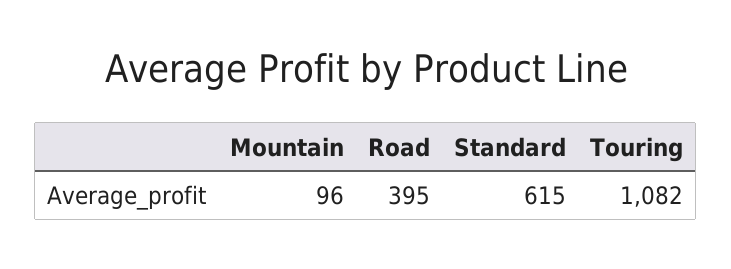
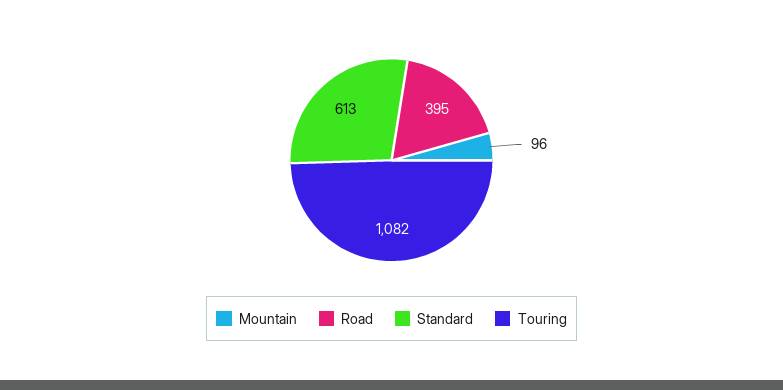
Standard: 615 -> 613

